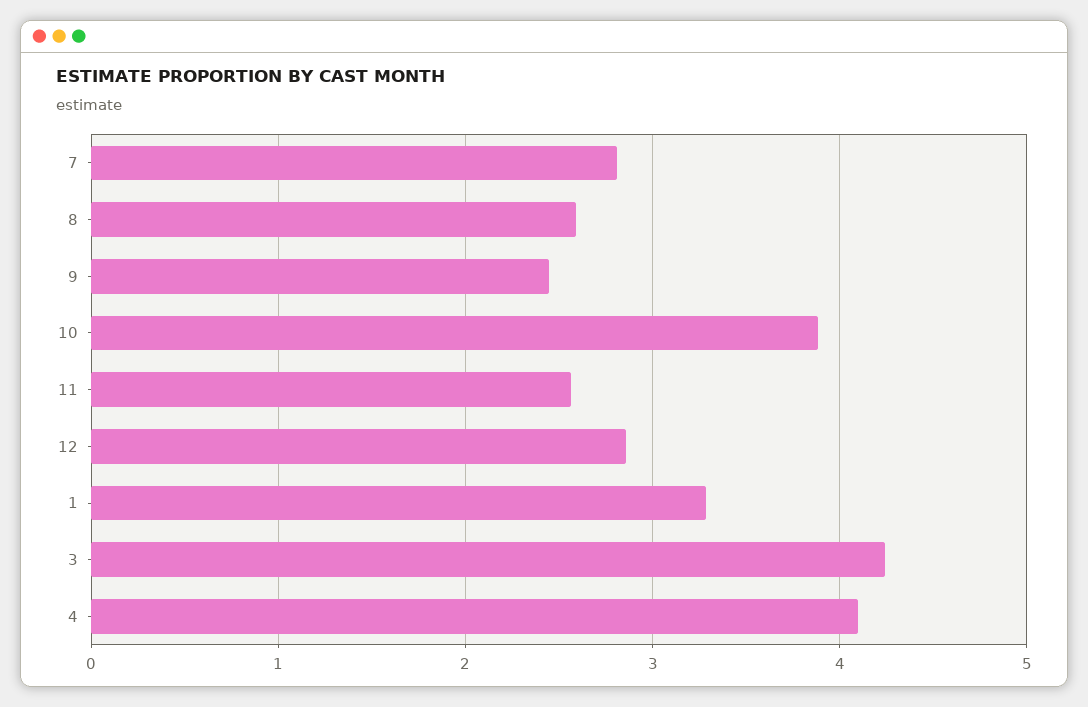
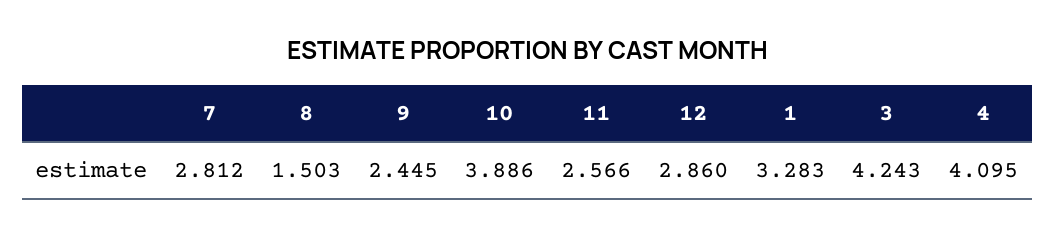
8: 2.6 -> 1.503

